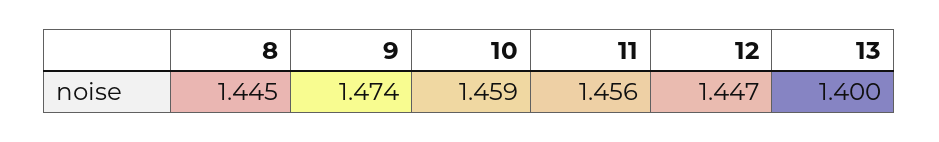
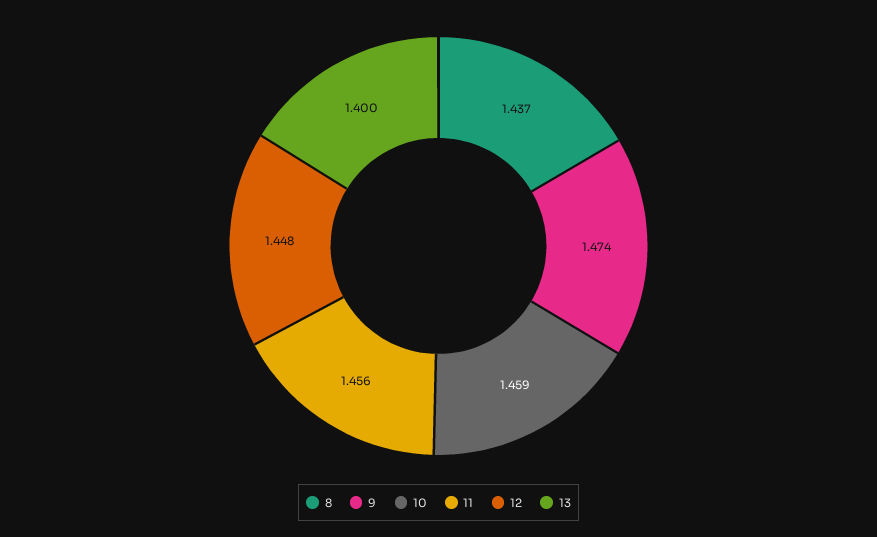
8: 1.445 -> 1.437
12: 1.447 -> 1.448

